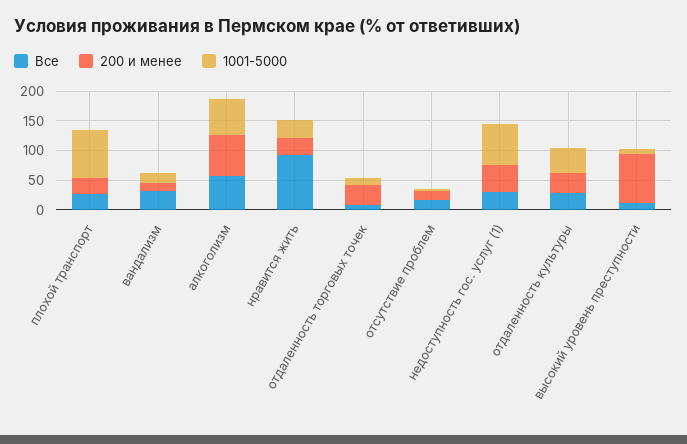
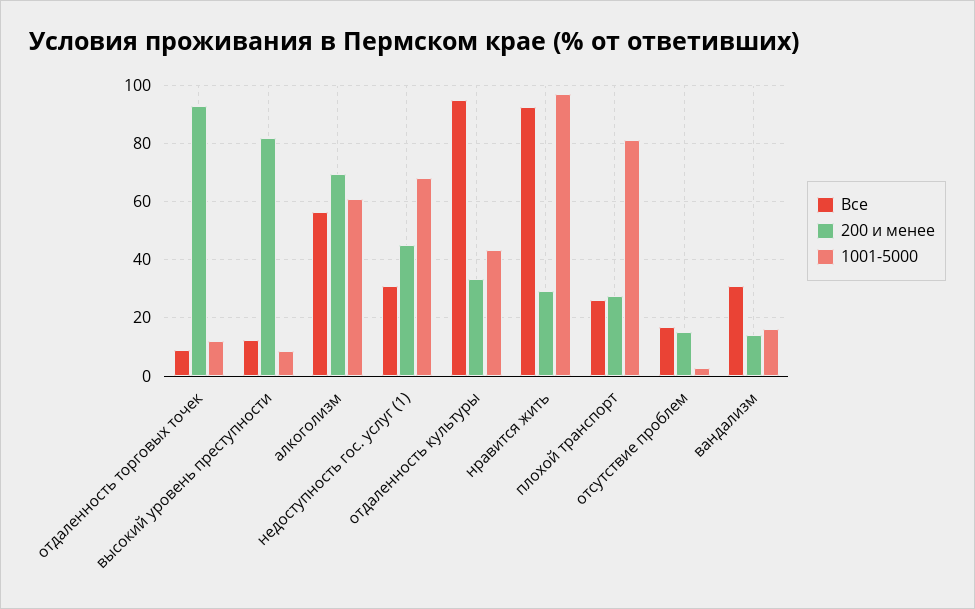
1001-5000, нравится жить: 25 -> 97.5
200 и менее, отдаленность торговых точек: 25 -> 92.5
Все, отдаленность культуры: 25 -> 95

